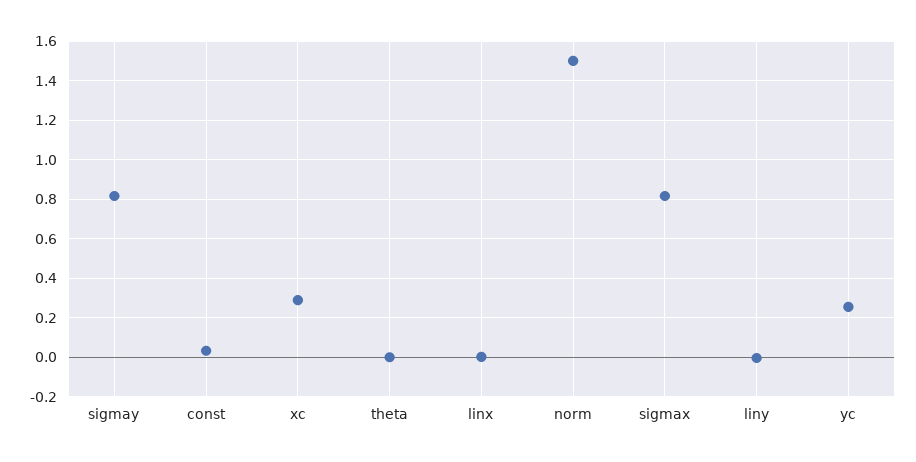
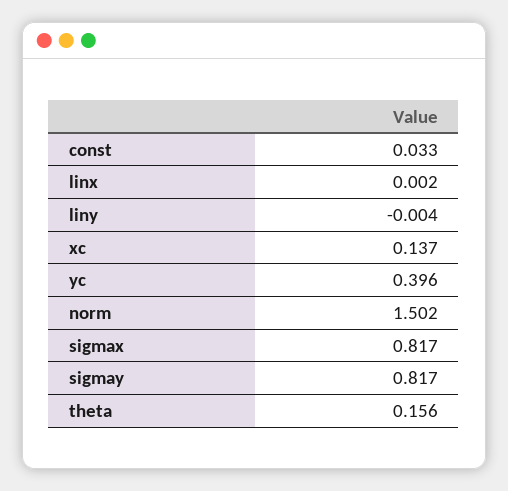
xc: 0.3 -> 0.137
theta: 0 -> 0.156
yc: 0.25 -> 0.396

